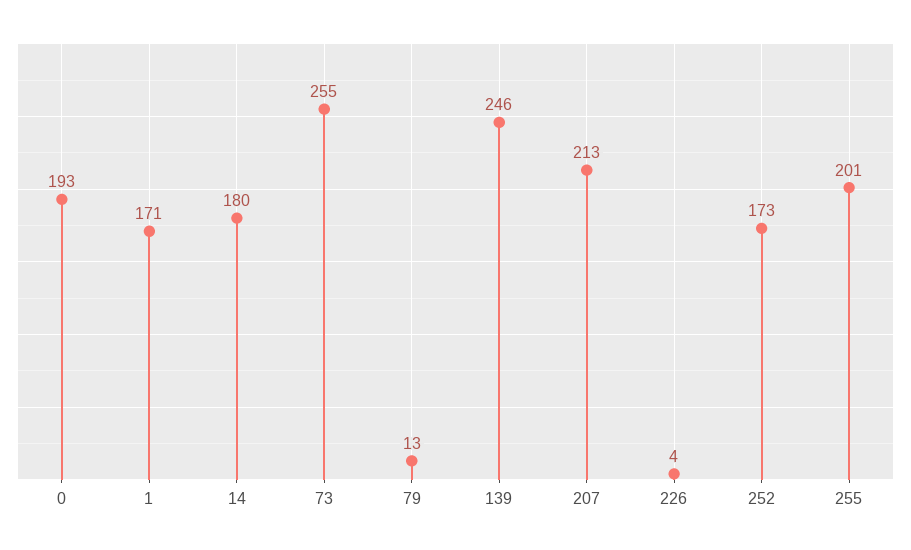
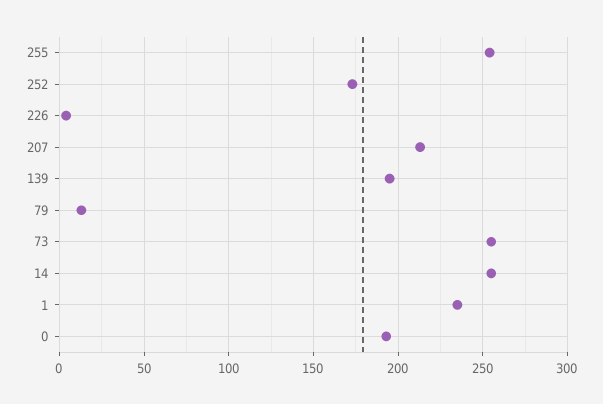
1: 171 -> 235
14: 180 -> 255
139: 246 -> 195
255: 201 -> 255

